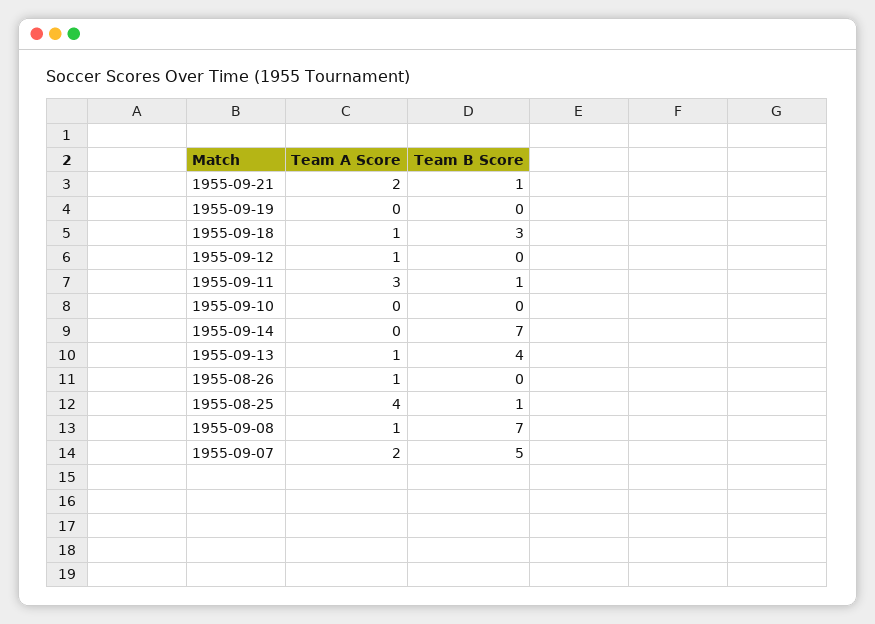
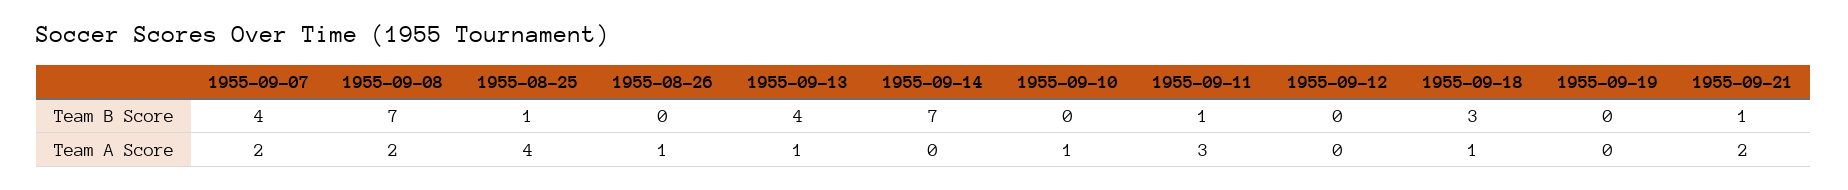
Team A Score, 1955-09-12: 1 -> 0
Team A Score, 1955-09-10: 0 -> 1
Team A Score, 1955-09-08: 1 -> 2
Team B Score, 1955-09-07: 5 -> 4

